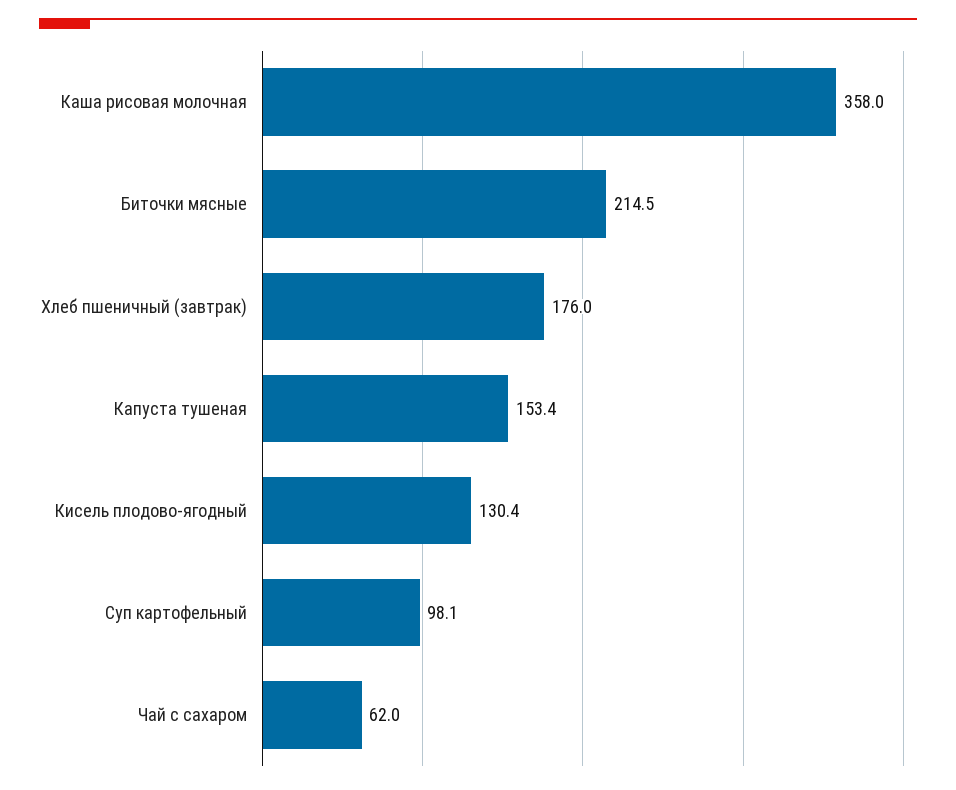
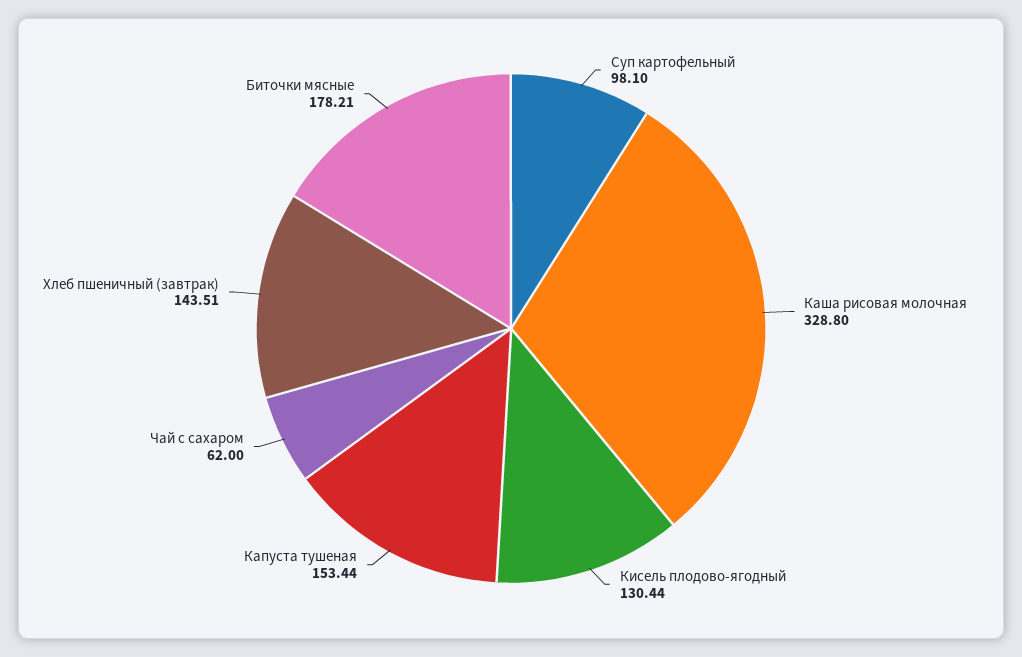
Каша рисовая молочная: 358 -> 328.8
Биточки мясные: 214.5 -> 178.21
Хлеб пшеничный (завтрак): 176 -> 143.51

